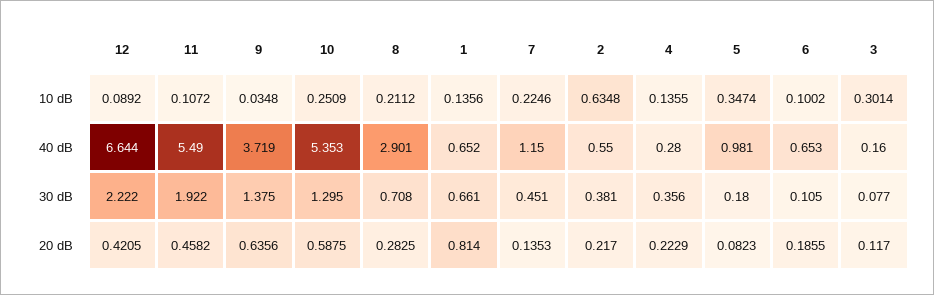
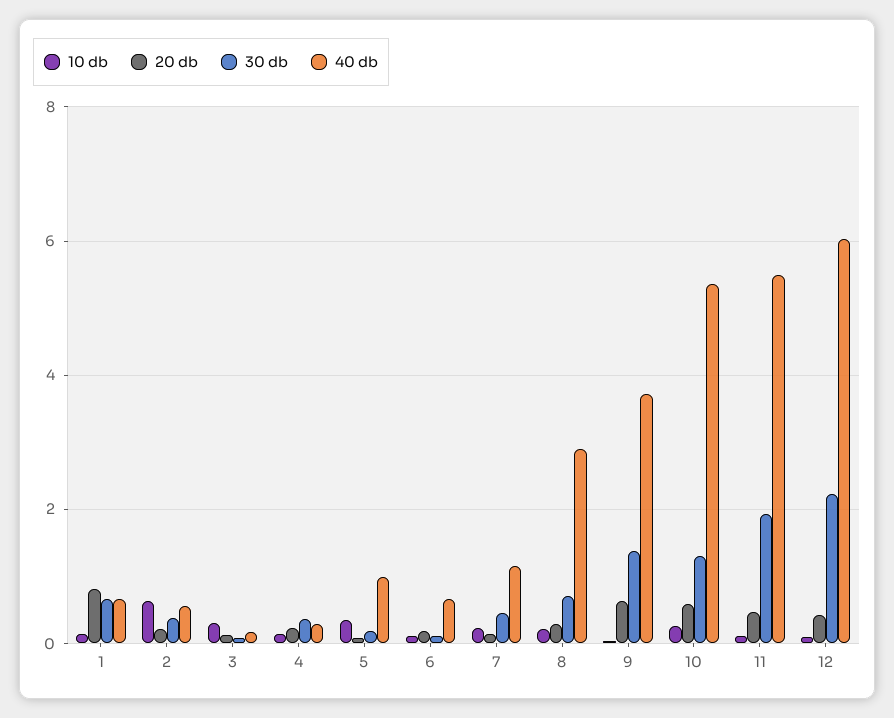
40 dB, 12: 6.644 -> 6

